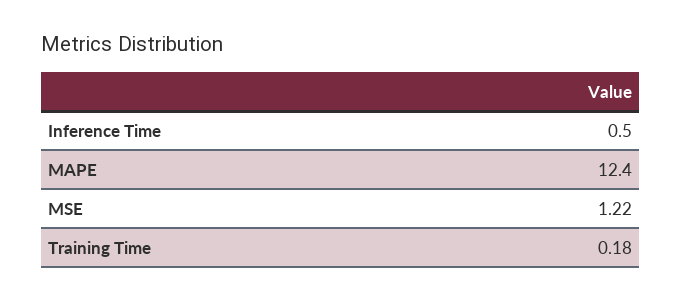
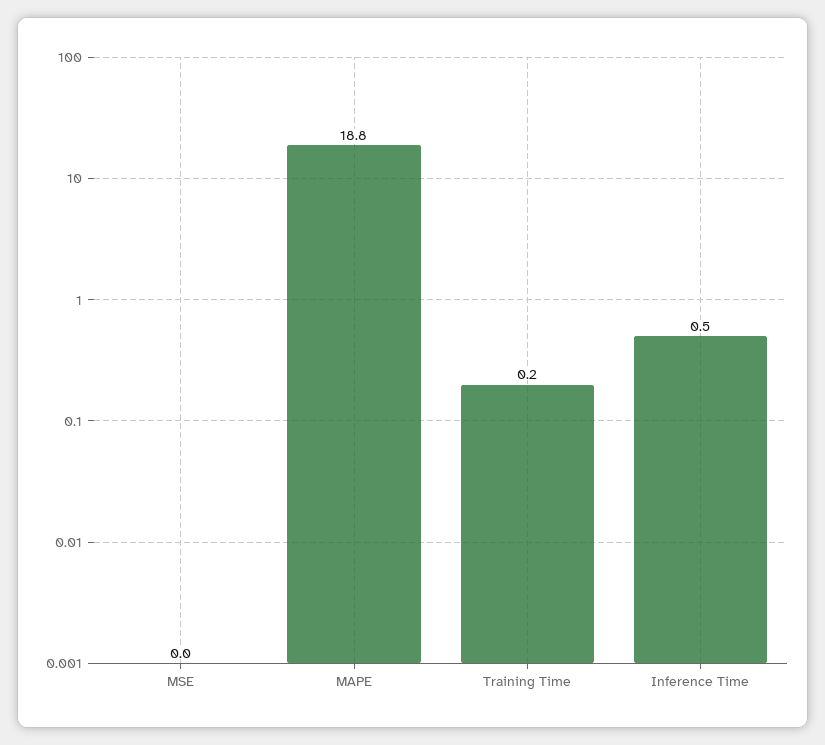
MAPE: 12.4 -> 18.8
MSE: 1.22 -> 0

